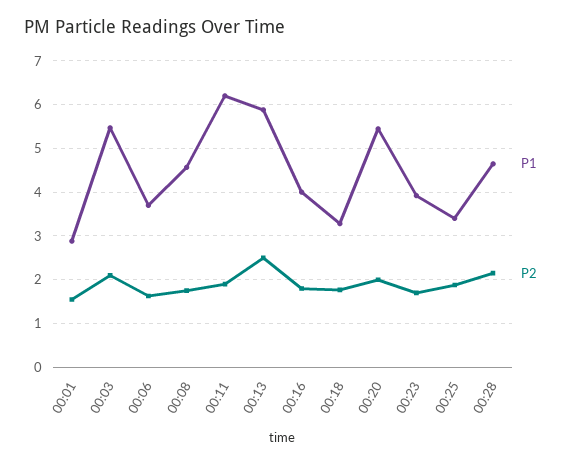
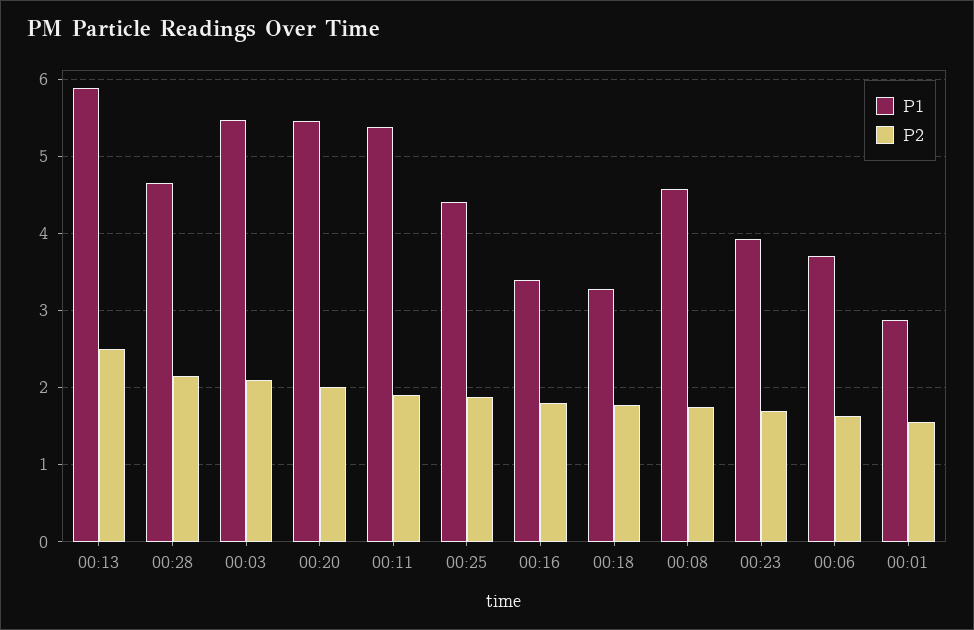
P1, 00:11: 6.2 -> 5.4
P1, 00:16: 4 -> 3.4
P1, 00:25: 3.4 -> 4.4

